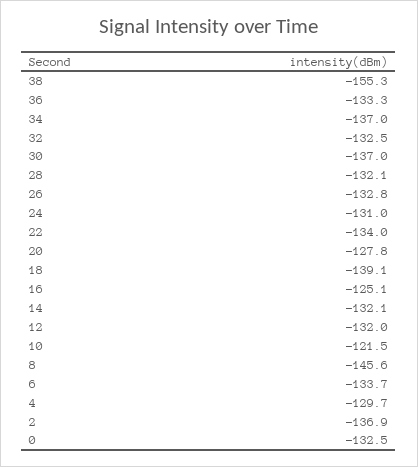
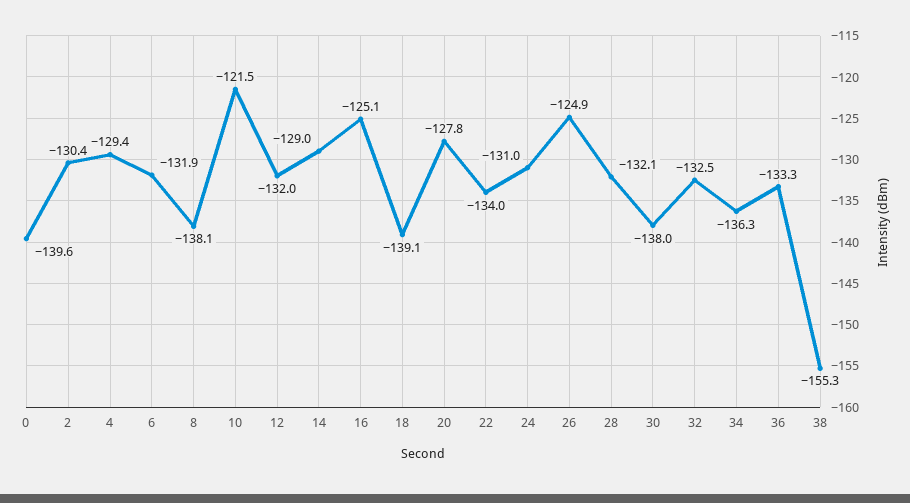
34: -137 -> -136.3
30: -137 -> -138
26: -132.8 -> -124.9
14: -132.1 -> -129
8: -145.6 -> -138.1
6: -133.7 -> -131.9
4: -129.7 -> -129.4
2: -136.9 -> -130.4
0: -132.5 -> -139.6

